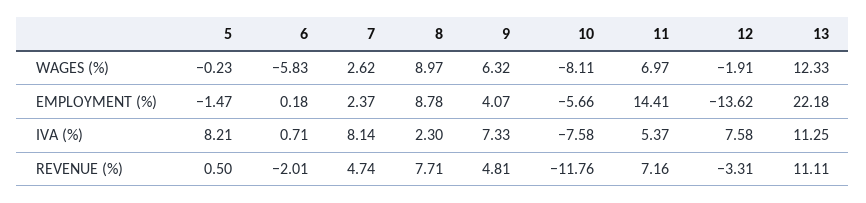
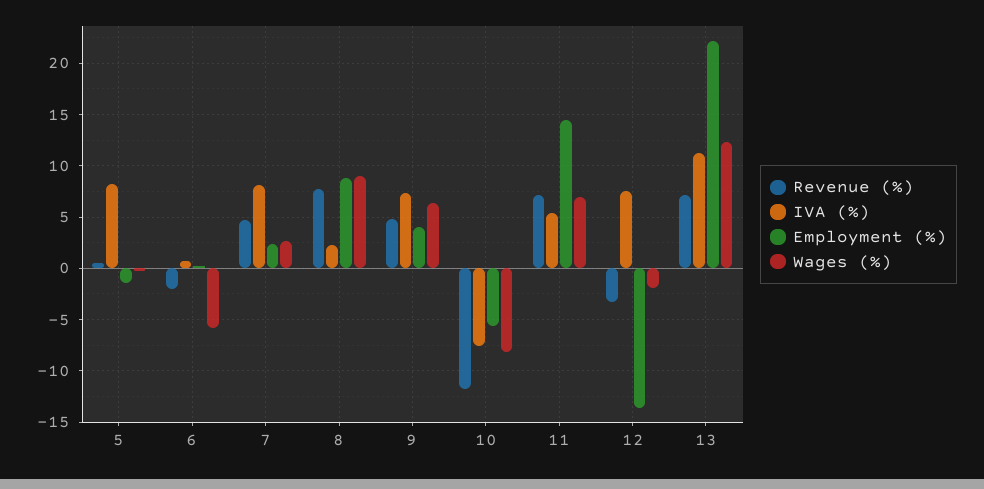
REVENUE (%), 13: 11.11 -> 7

